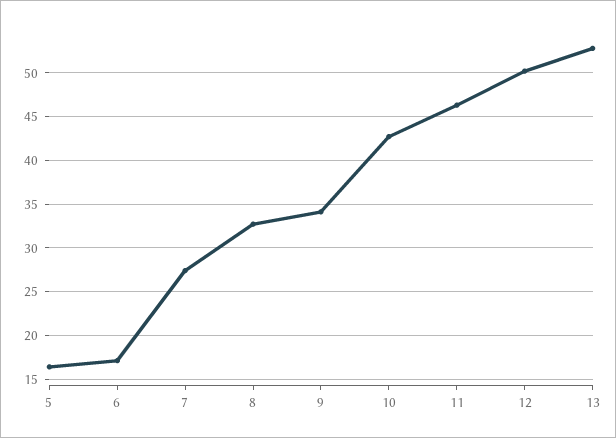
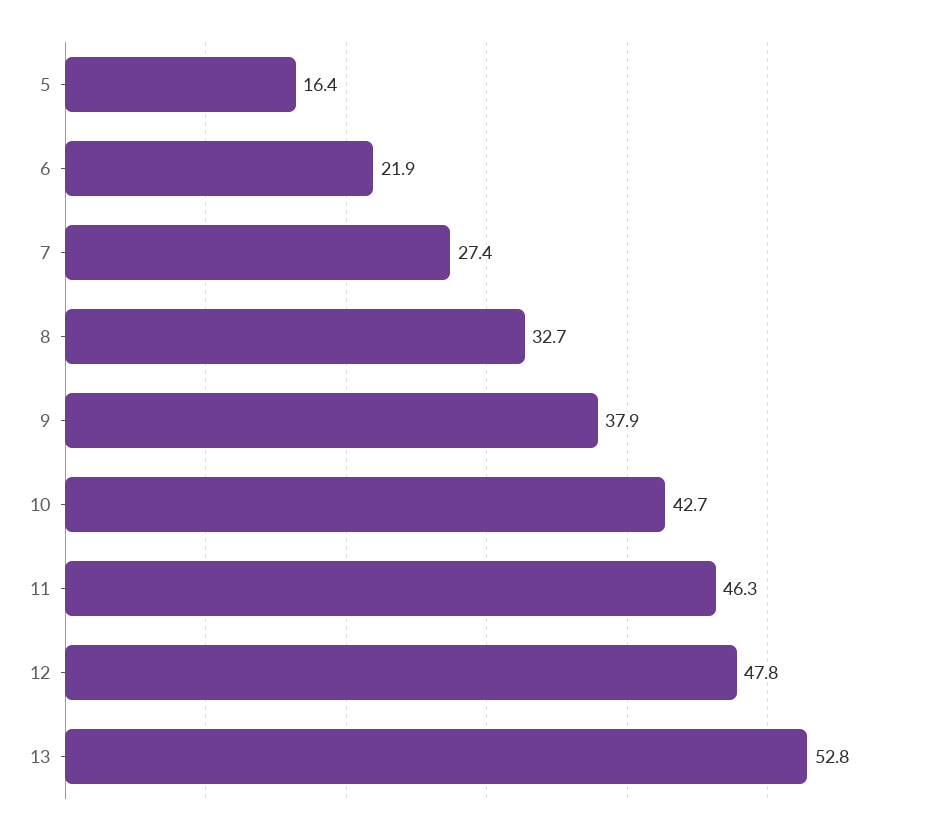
6: 17 -> 21.9
9: 34 -> 37.9
12: 50 -> 47.8

